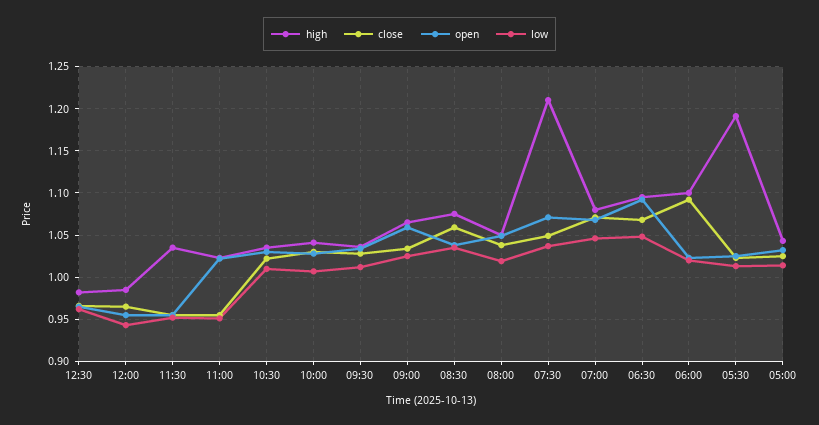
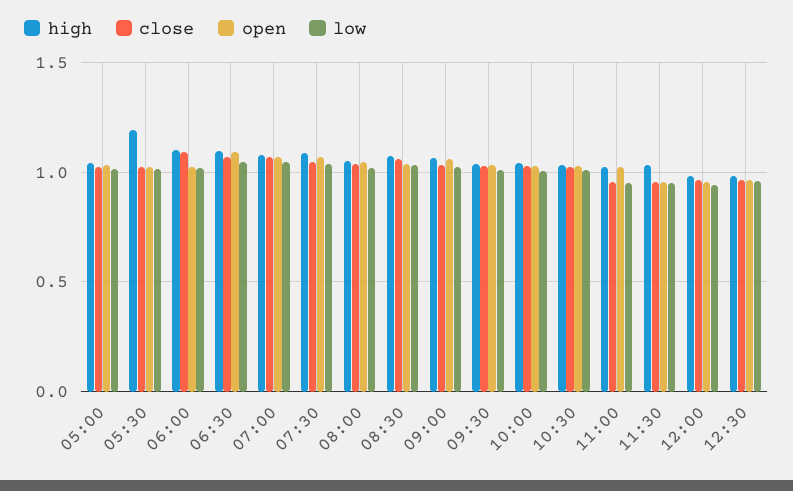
high, 07:30: 1.21 -> 1.1

